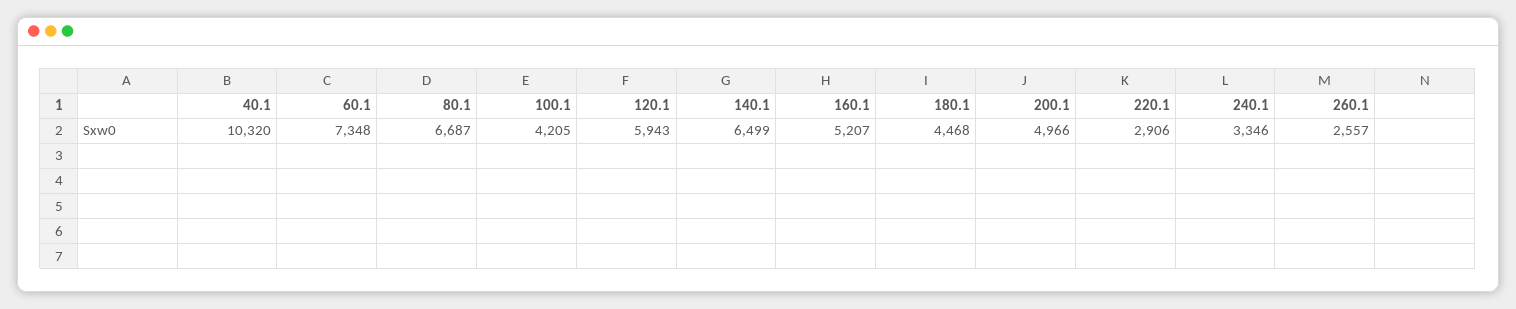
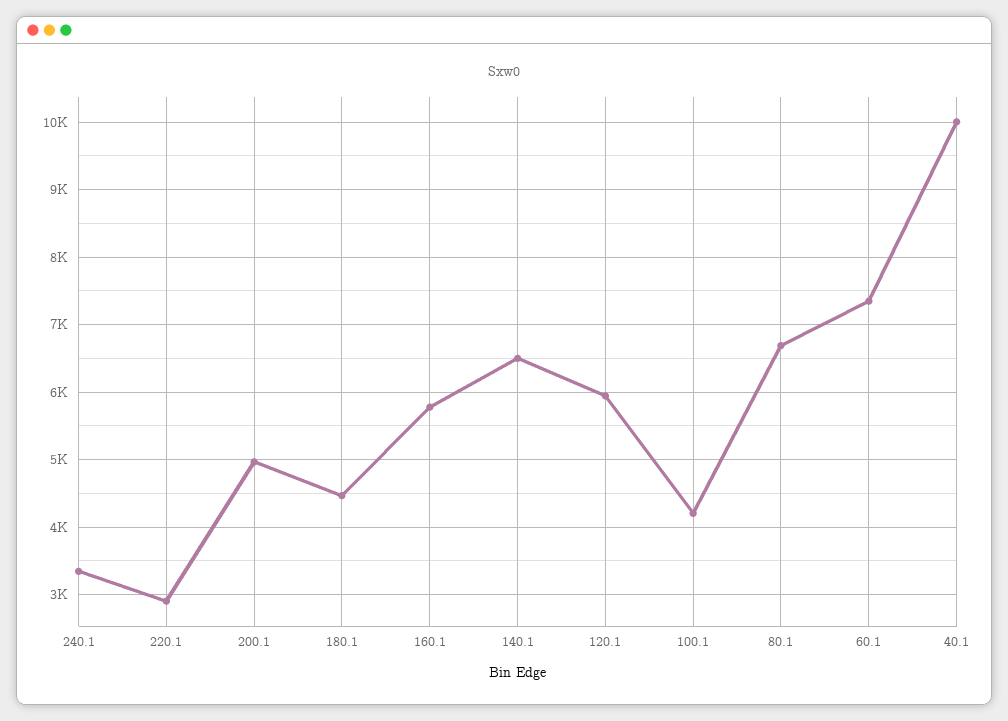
40.1: 10320 -> 10000
160.1: 5207 -> 5800
260.1: 2557 -> none

